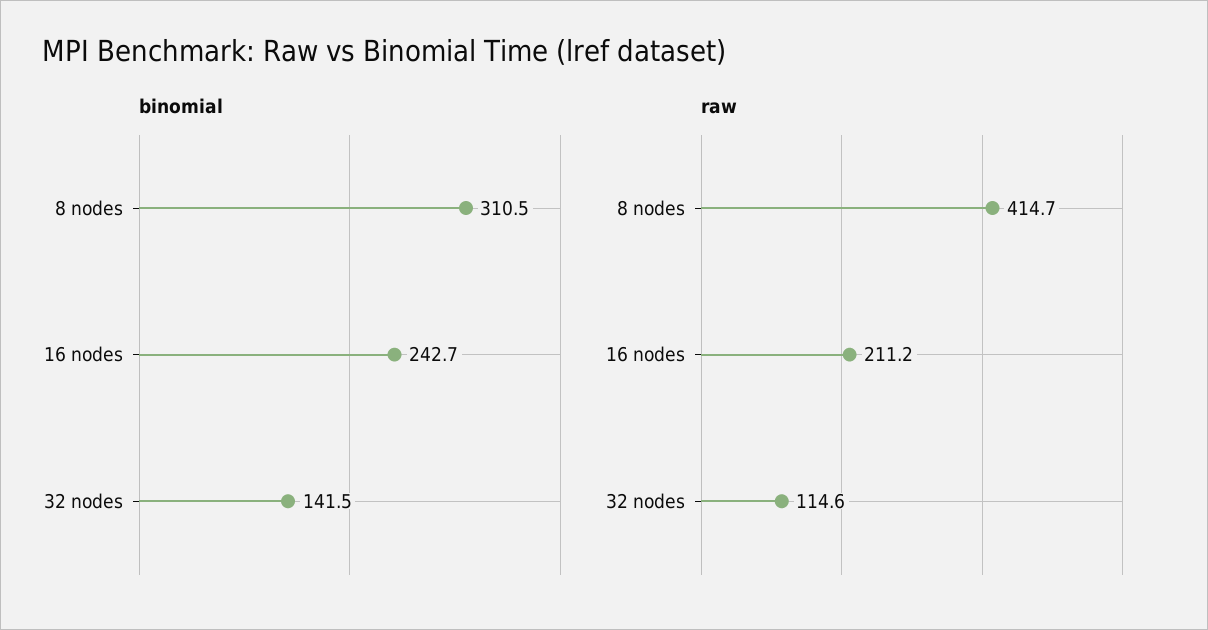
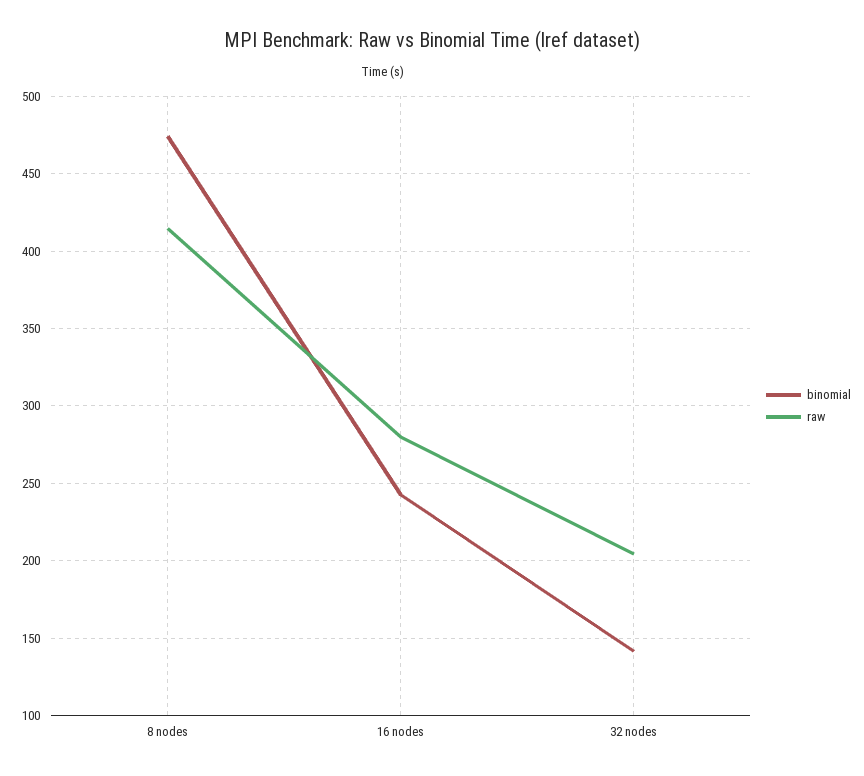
binomial, 8 nodes: 310.5 -> 475
raw, 16 nodes: 211.2 -> 280
raw, 32 nodes: 114.6 -> 205

